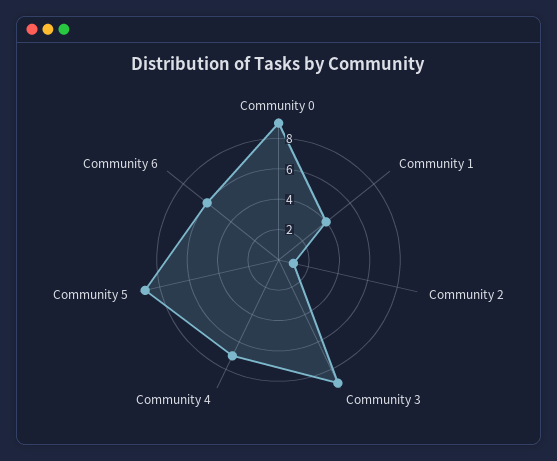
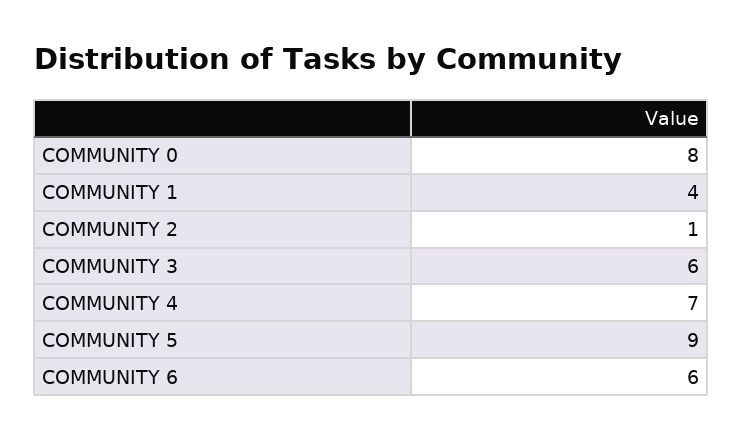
Community 0: 9 -> 8
Community 3: 9 -> 6

